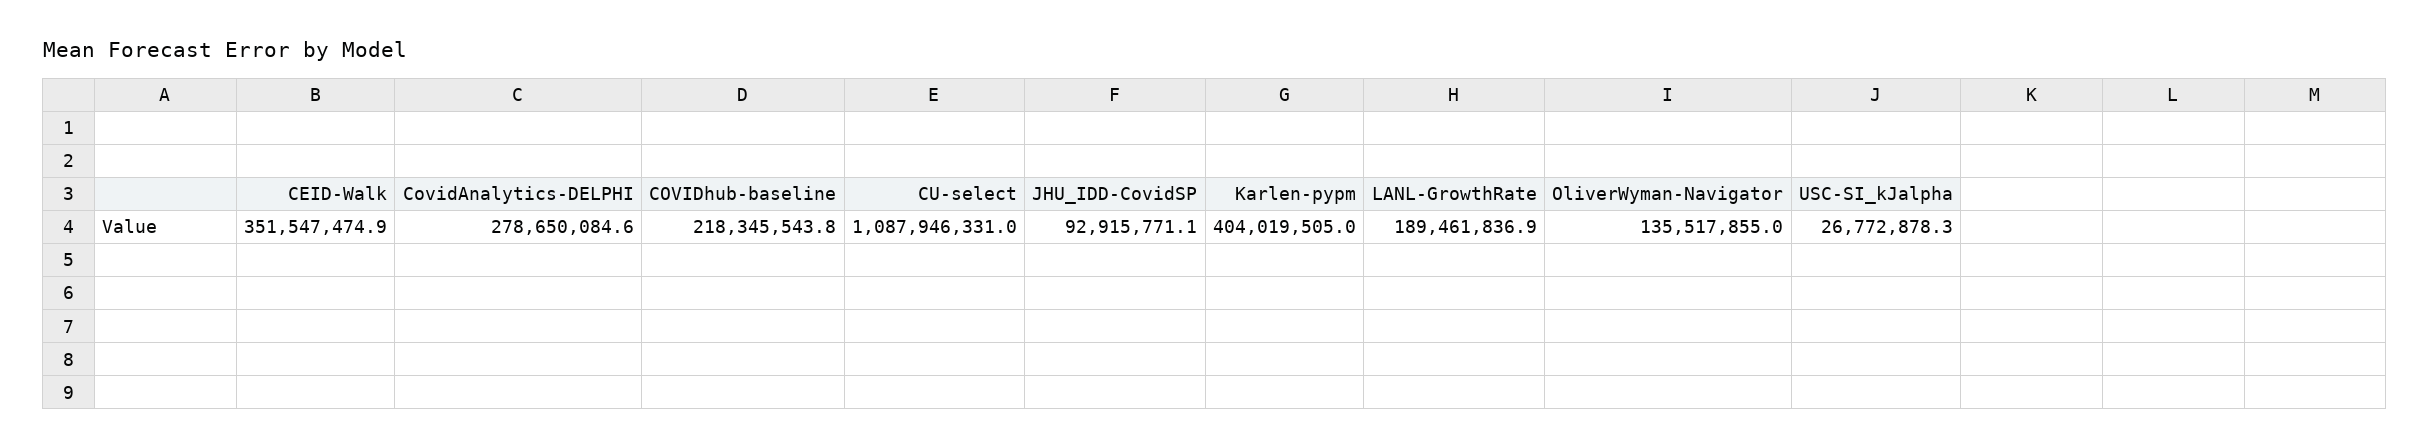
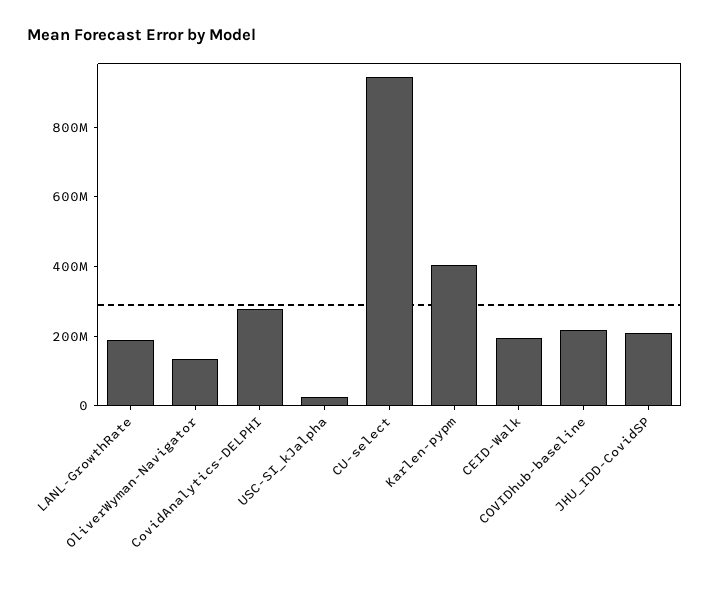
CEID-Walk: 351547474.9 -> 200000000
CU-select: 1087946331 -> 950000000
JHU_IDD-CovidSP: 92915771.1 -> 200000000

